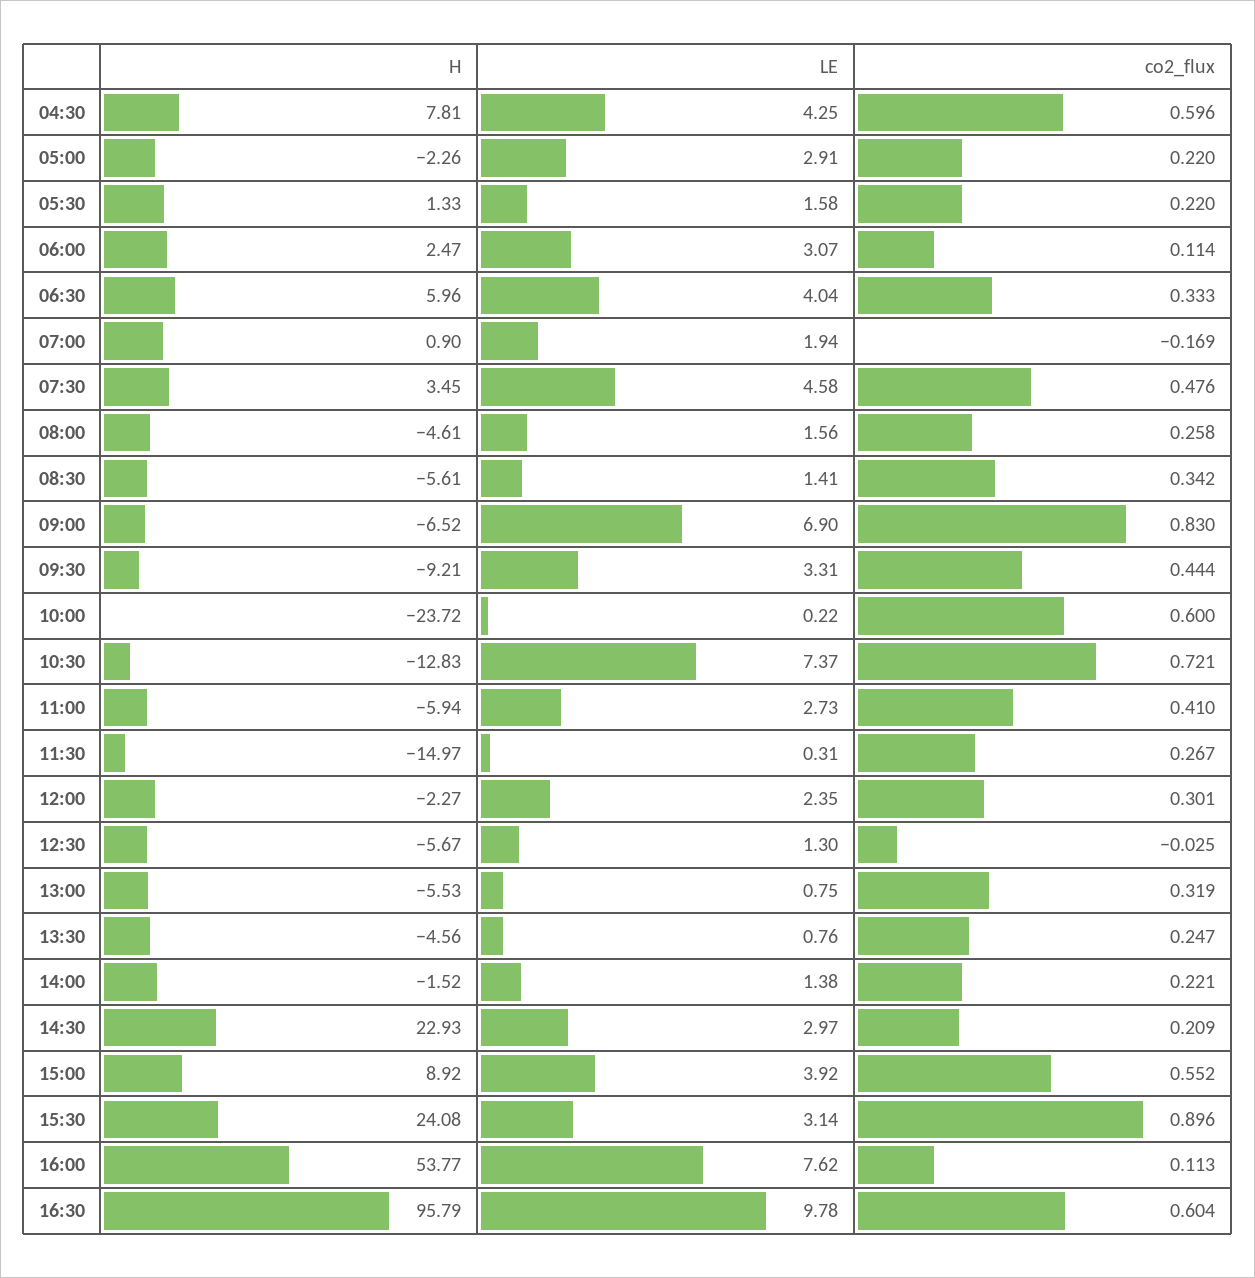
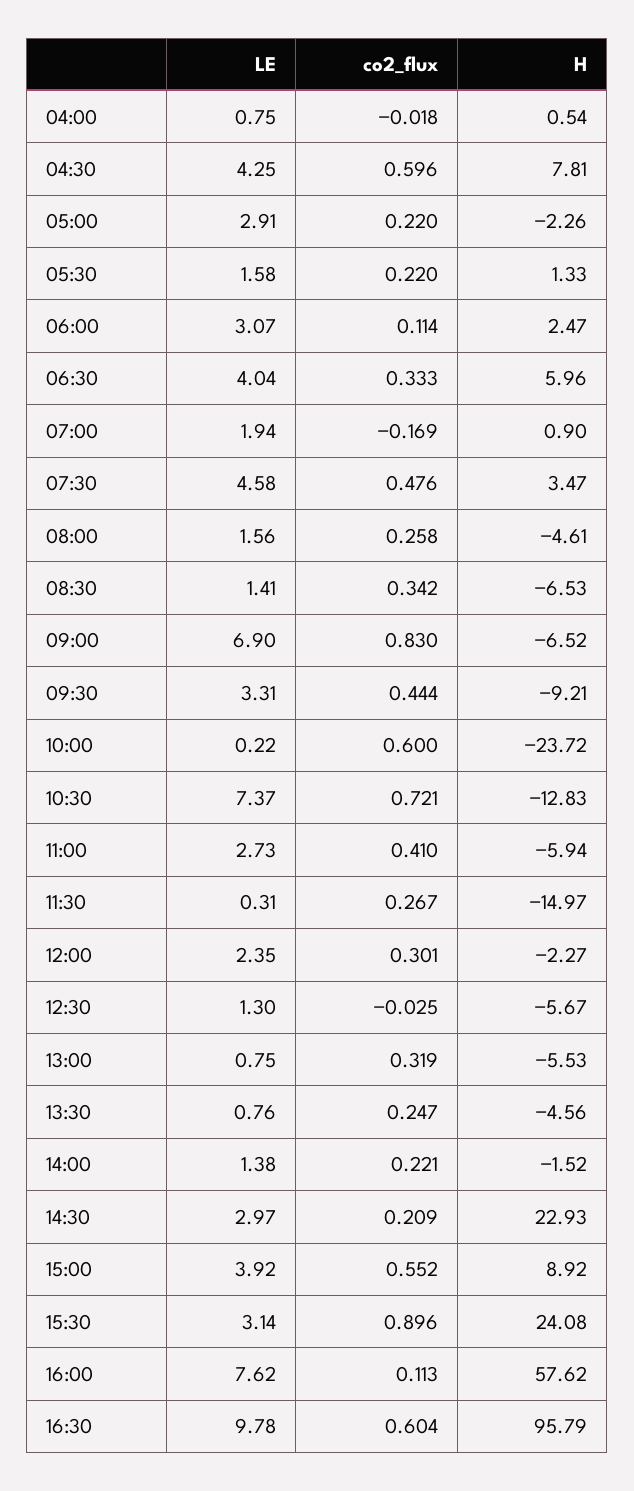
H, 07:30: 3.45 -> 3.47
H, 08:30: -5.61 -> -6.53
H, 16:00: 53.77 -> 57.62
LE, 04:00: none -> 0.75
co2_flux, 04:00: none -> -0.018
H, 04:00: none -> 0.54

